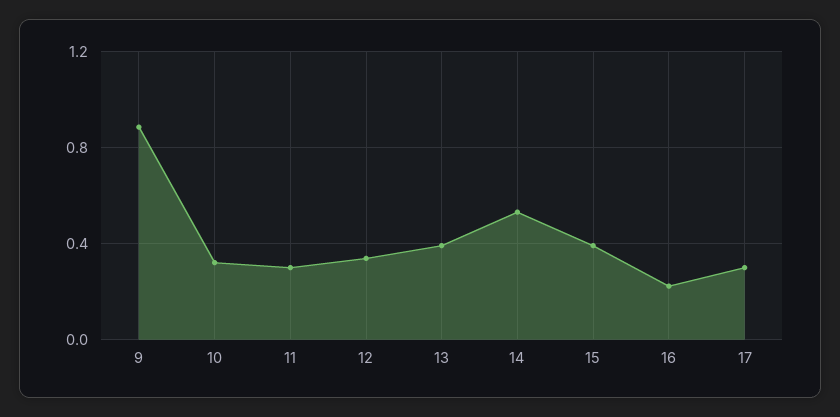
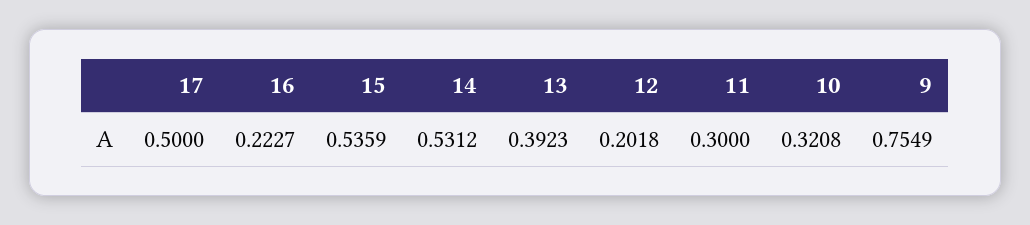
9: 0.9 -> 0.7549
12: 0.35 -> 0.2018
15: 0.4 -> 0.5359
17: 0.3 -> 0.5

